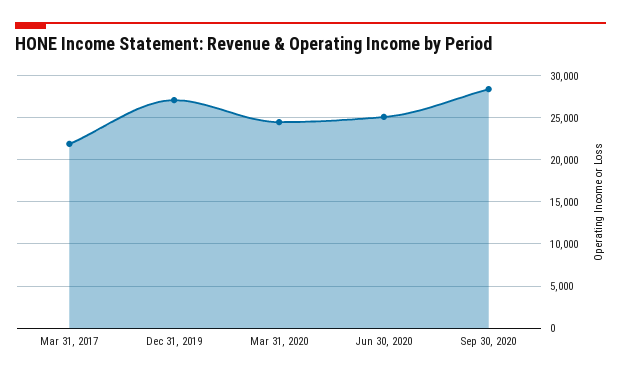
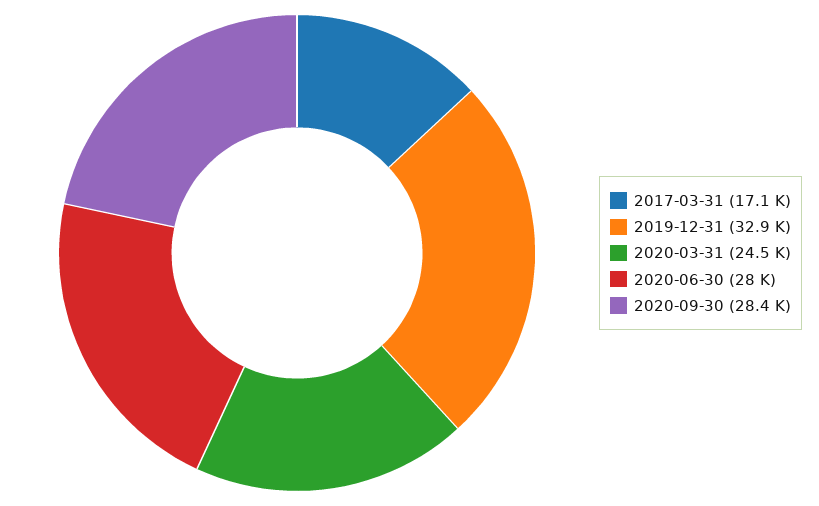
Mar 31, 2017: 22000 -> 17100
Dec 31, 2019: 27000 -> 32900
Jun 30, 2020: 25000 -> 28000

